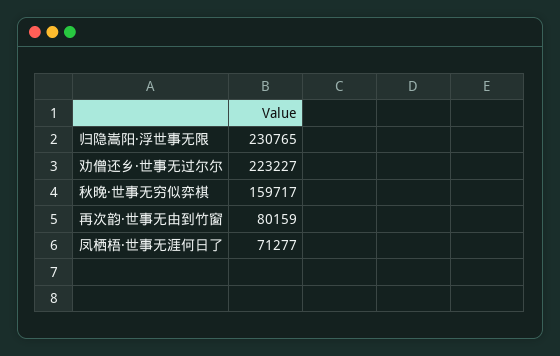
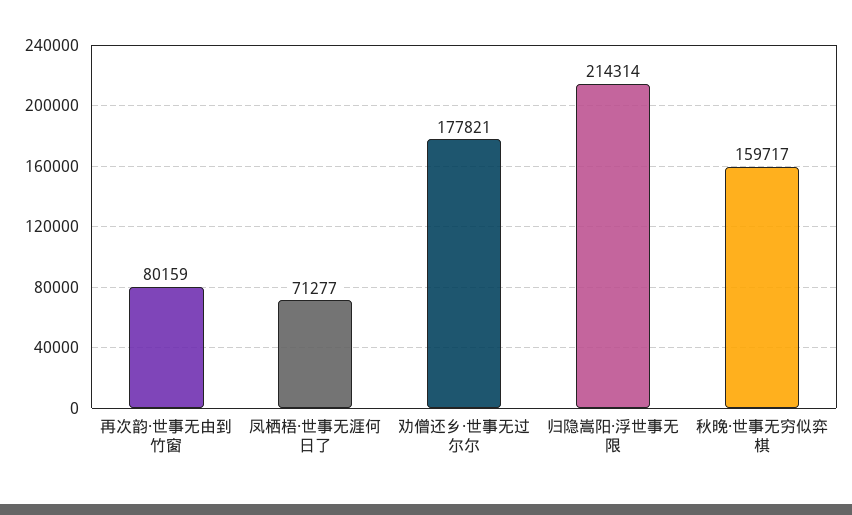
归隐嵩阳·浮世事无限: 230765 -> 214314
劝僧还乡·世事无过尔尔: 223227 -> 177821

